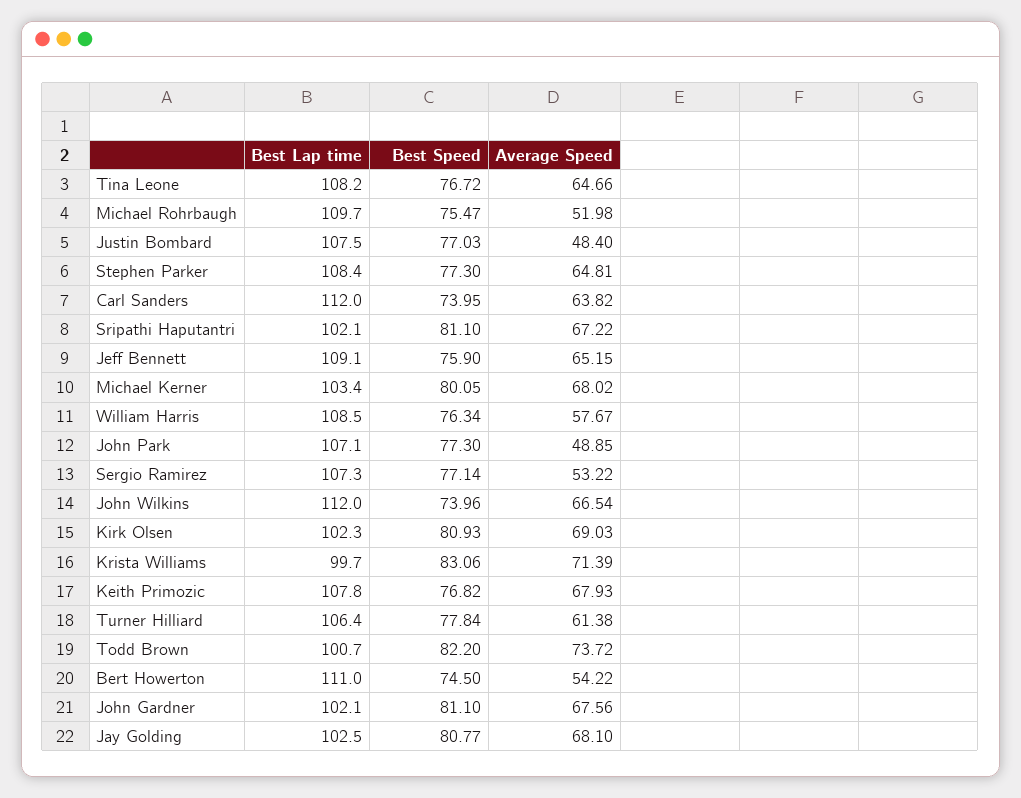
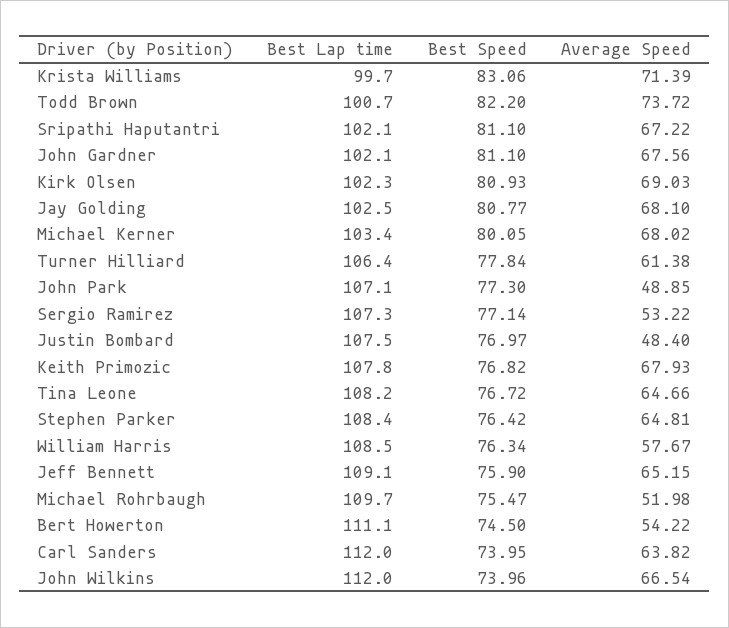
Best Speed, Justin Bombard: 77.03 -> 76.97
Best Speed, Stephen Parker: 77.3 -> 76.42
Best Lap time, Bert Howerton: 111 -> 111.1

